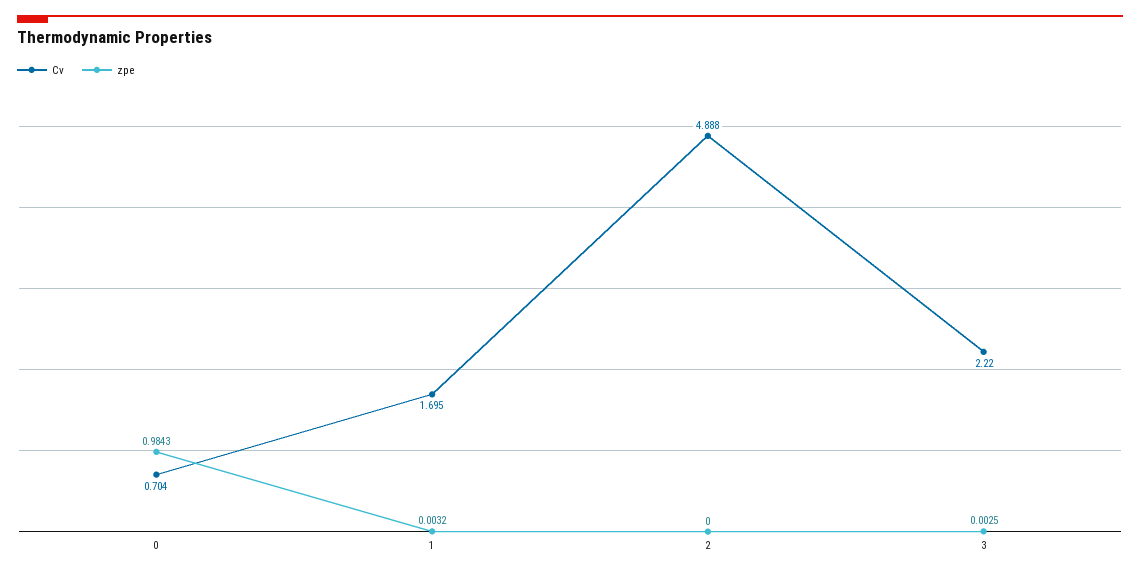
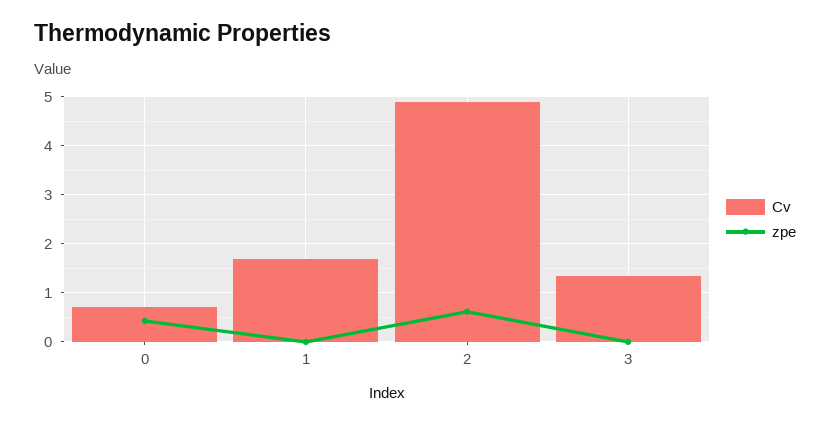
zpe, 0: 0.9843 -> 0.4
zpe, 2: 0 -> 0.6
Cv, 3: 2.22 -> 1.4

